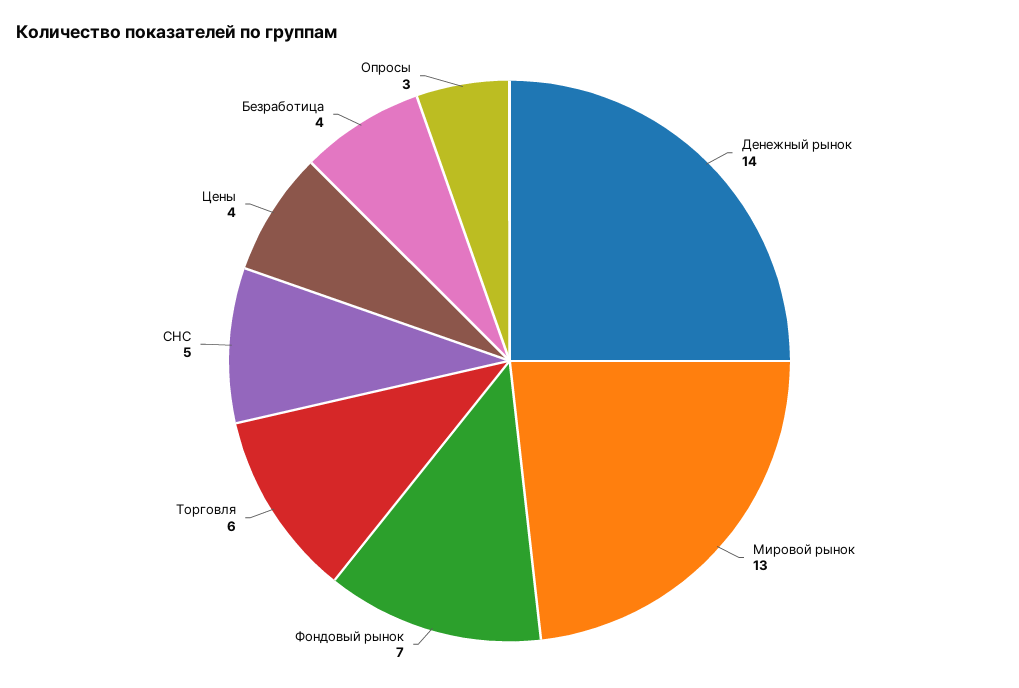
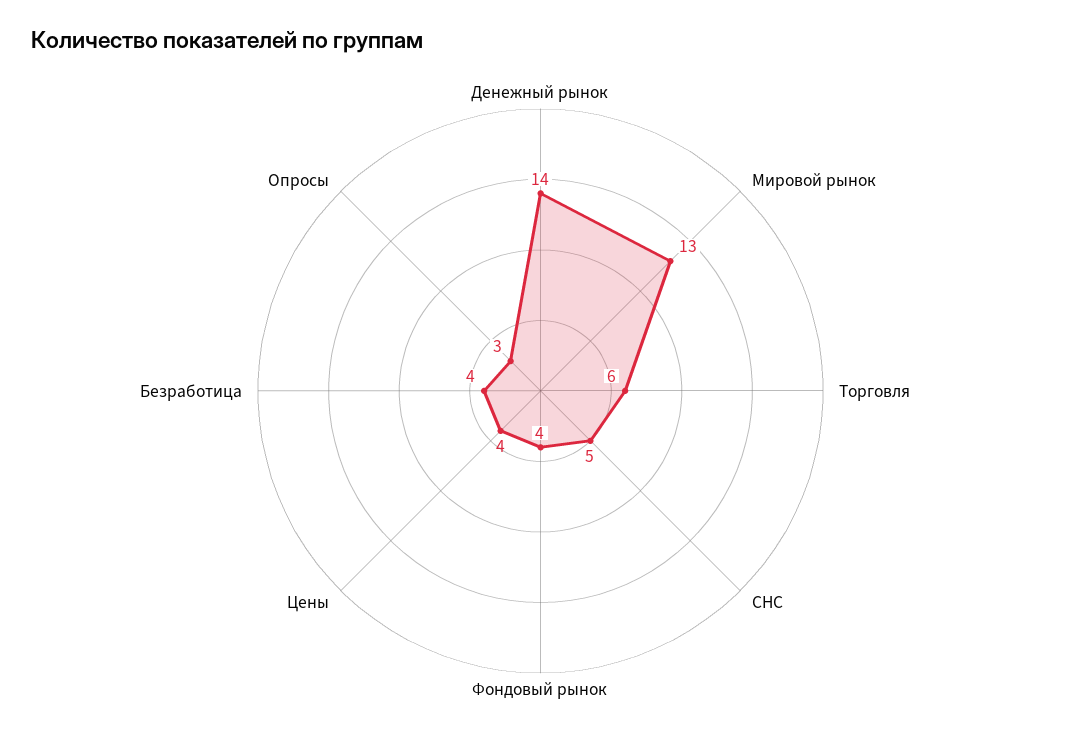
Фондовый рынок: 7 -> 4

